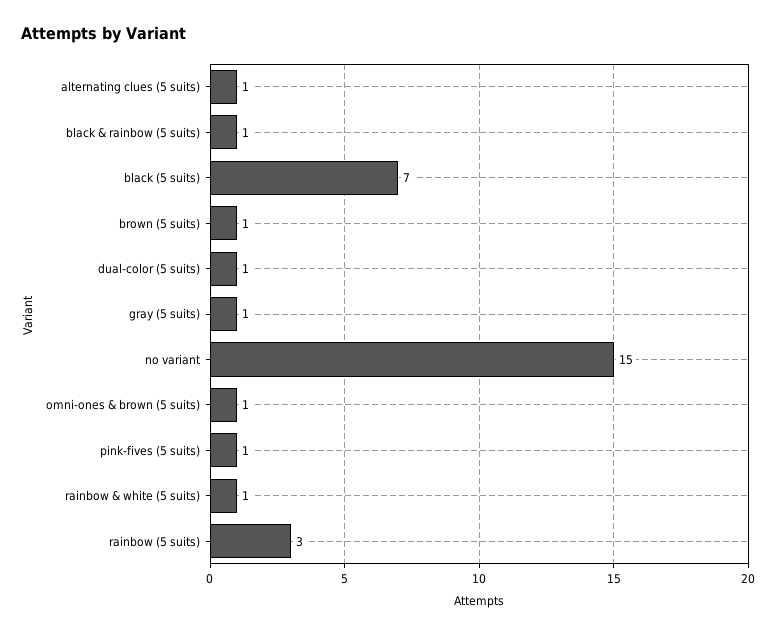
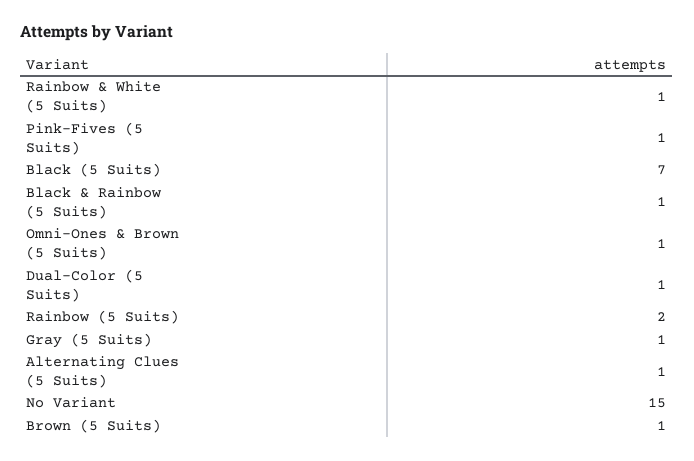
rainbow (5 suits): 3 -> 2

